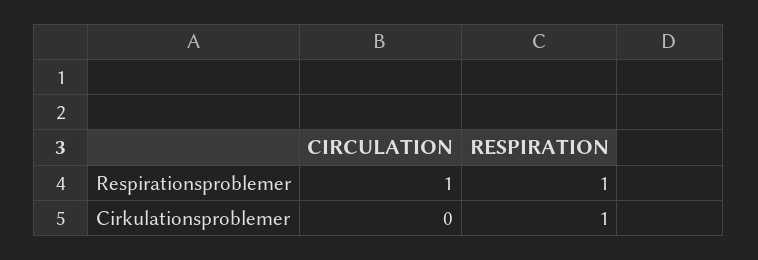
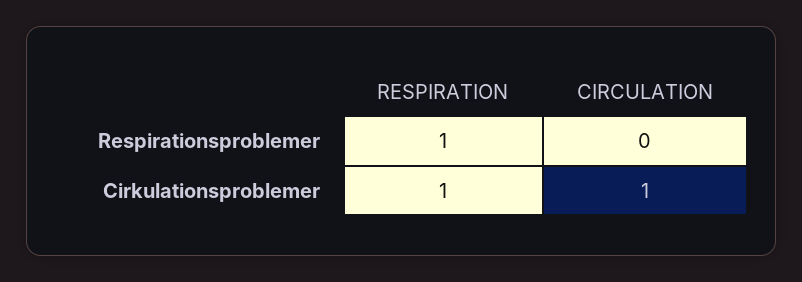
CIRCULATION, Respirationsproblemer: 1 -> 0
CIRCULATION, Cirkulationsproblemer: 0 -> 1

